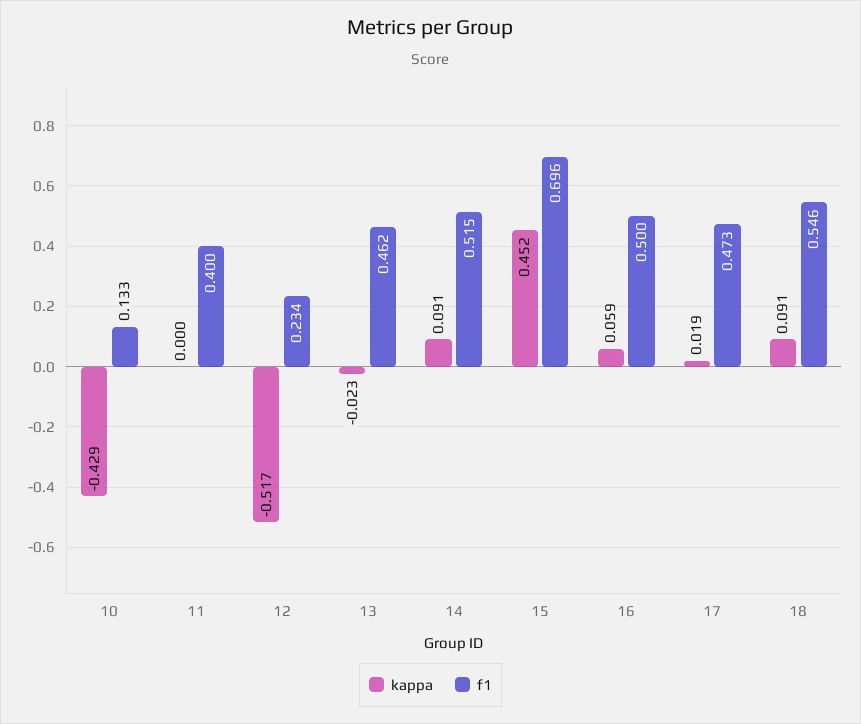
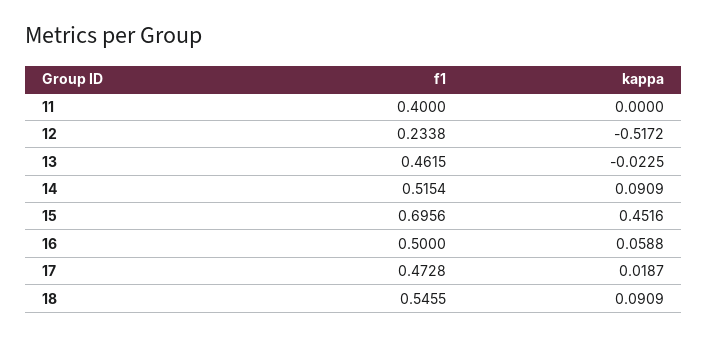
kappa, 10: -0.429 -> none
f1, 10: 0.133 -> none

